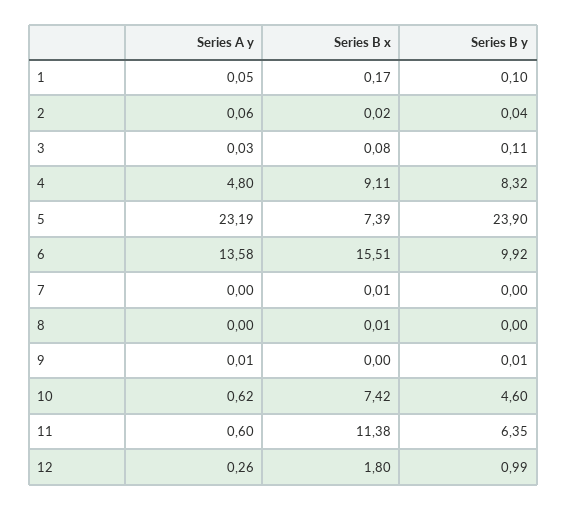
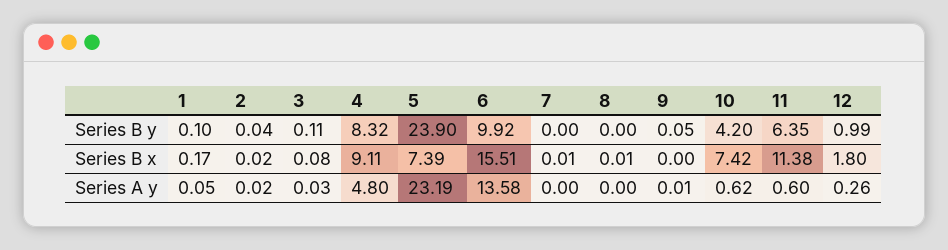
Series A y, 2: 0.06 -> 0.02
Series B y, 9: 0.01 -> 0.05
Series B y, 10: 4.6 -> 4.2

